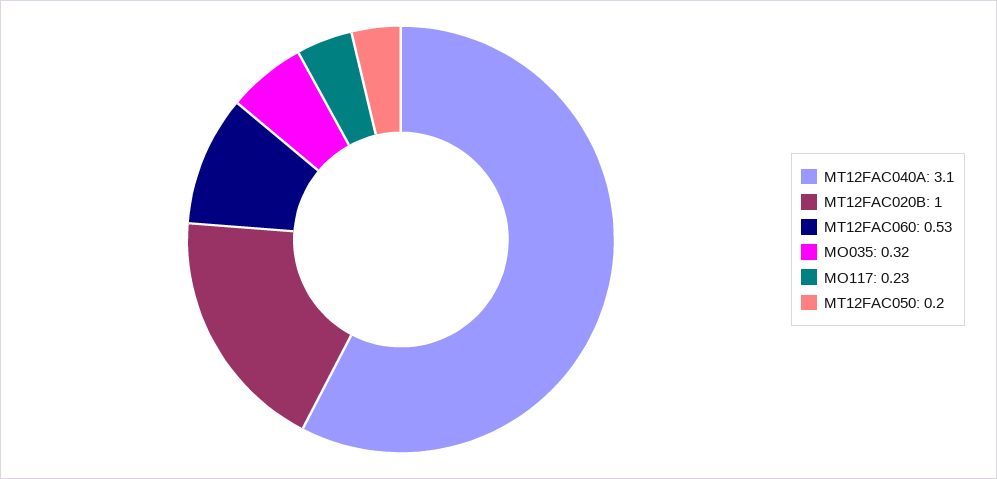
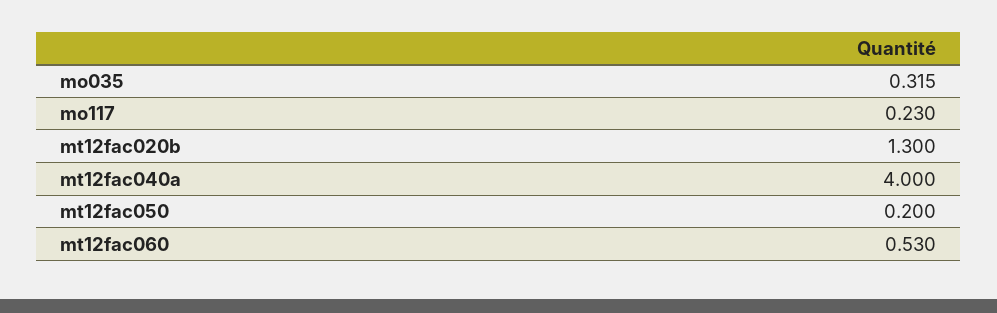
MT12FAC040A: 3.1 -> 4
MT12FAC020B: 1 -> 1.3

